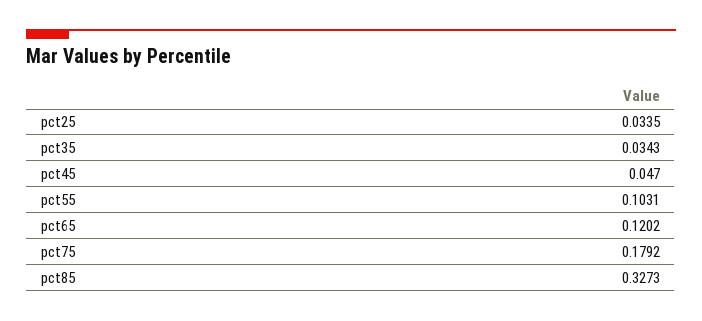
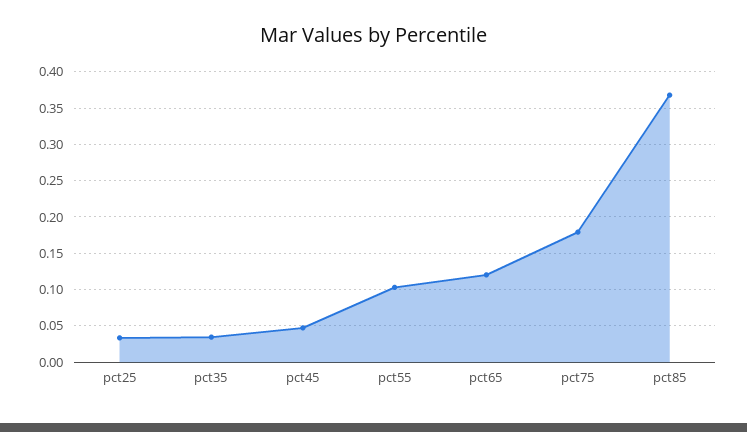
pct85: 0.3273 -> 0.37

